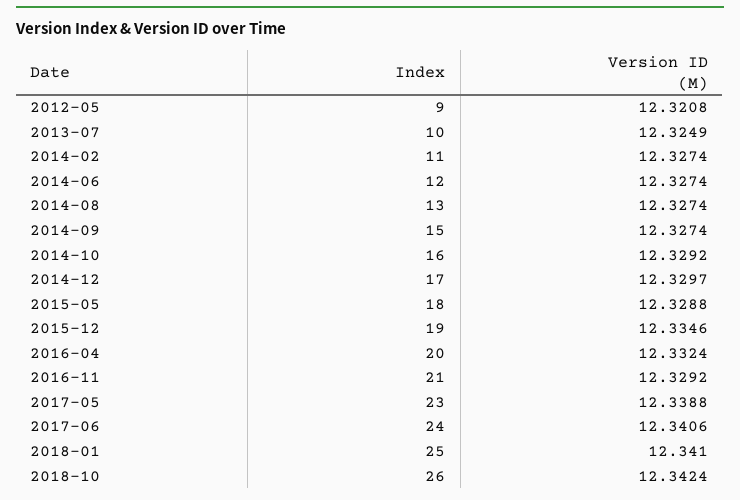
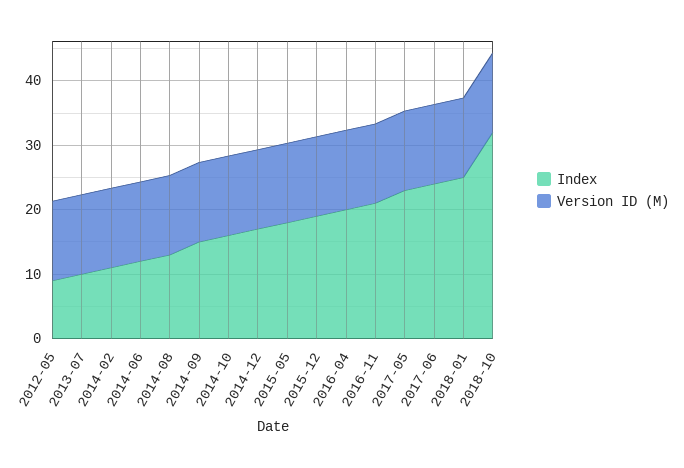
Index, 2018-10: 26 -> 32

